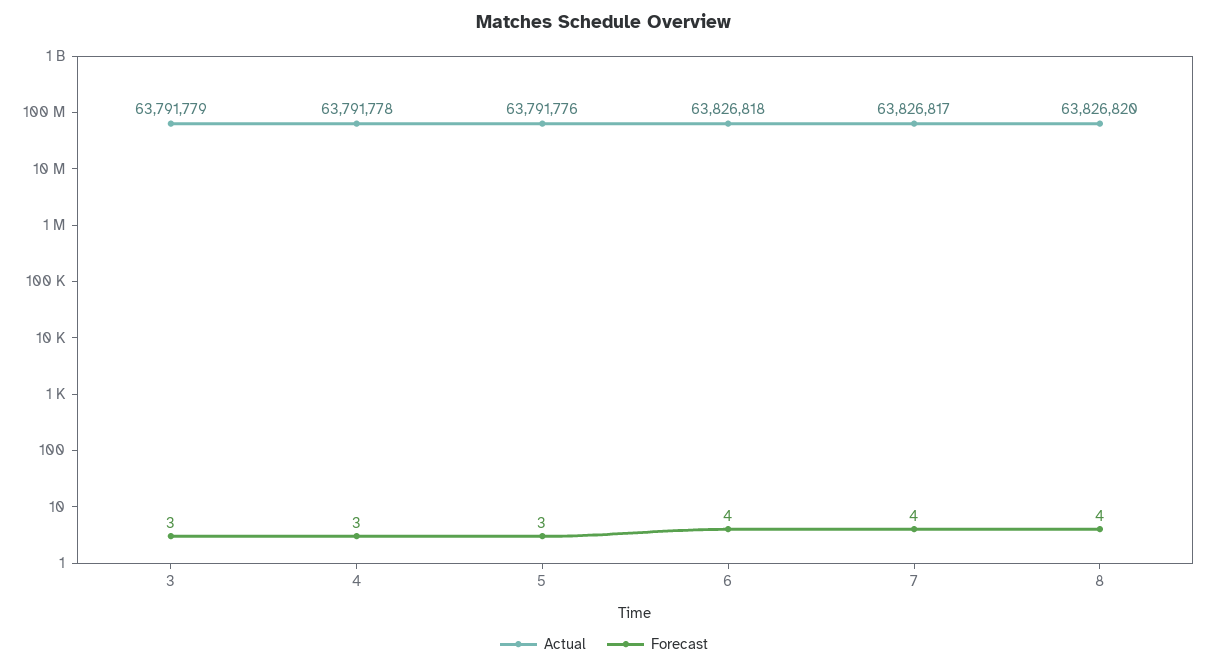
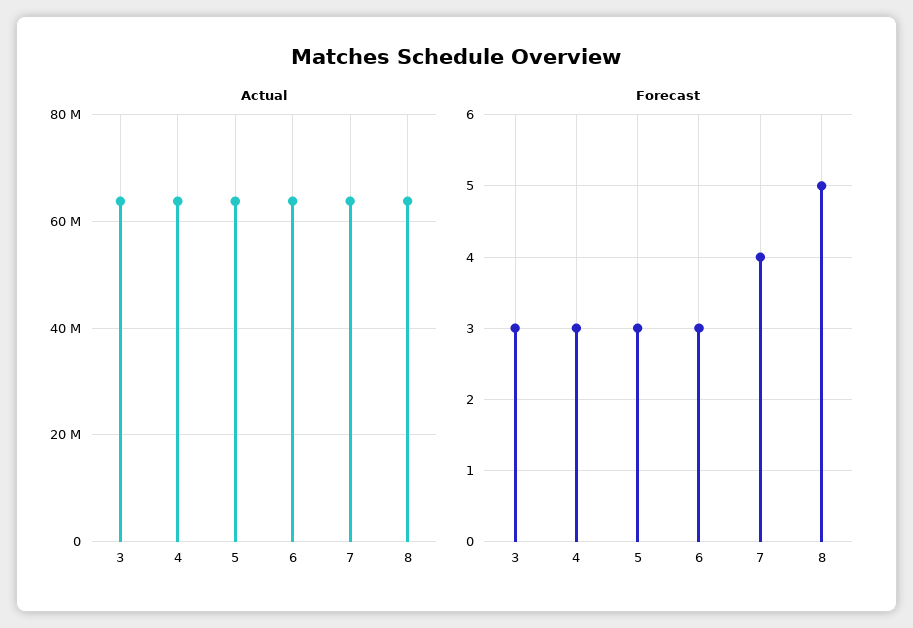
Forecast, 6: 4 -> 3
Forecast, 8: 4 -> 5

